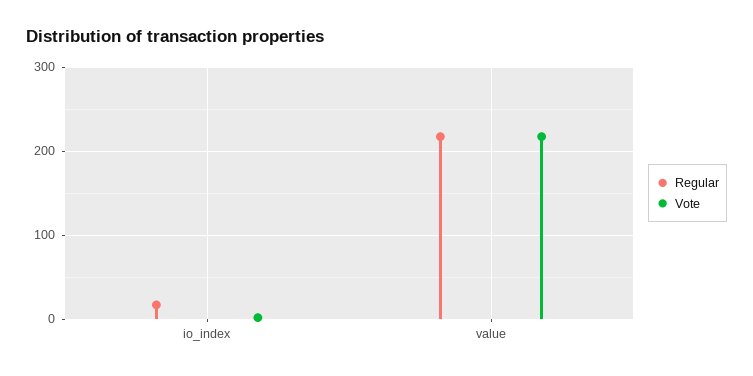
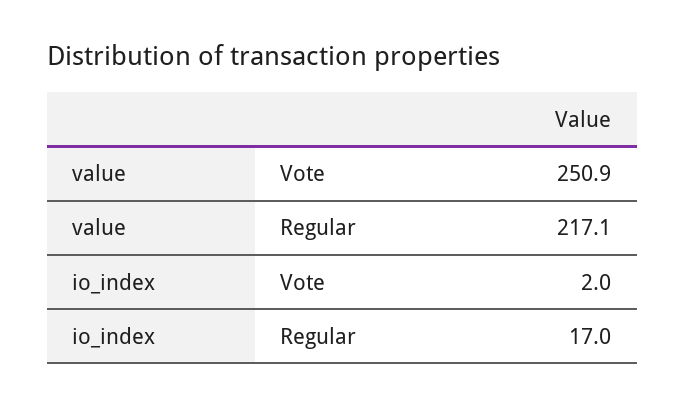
Vote, value: 220 -> 250.9

